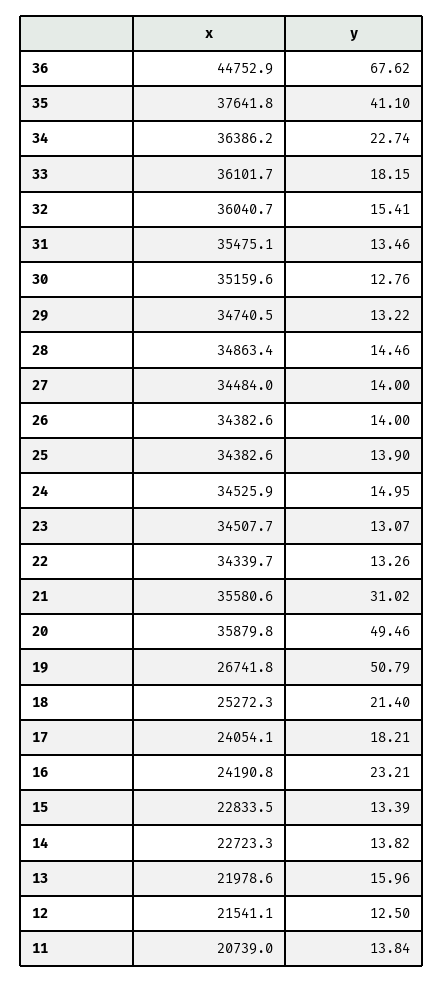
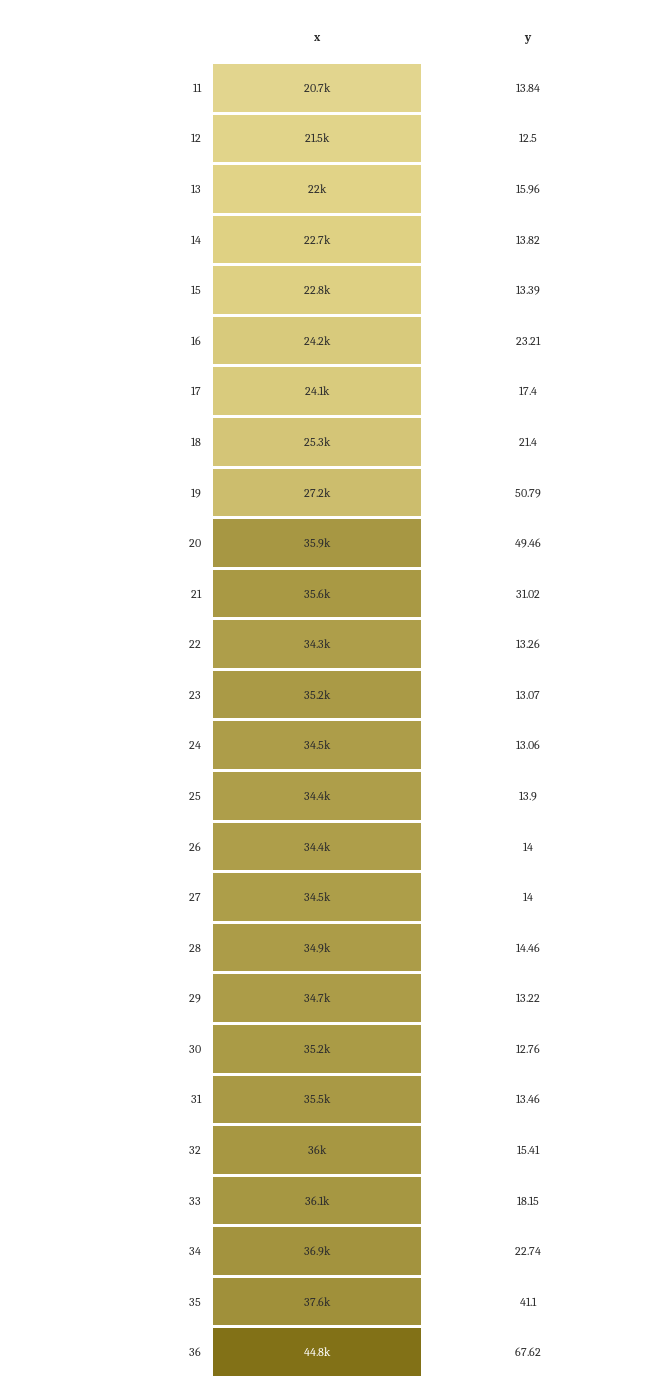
x, 34: 36386.2 -> 36900
y, 24: 14.95 -> 13.06
x, 23: 34507.7 -> 35200
x, 19: 26741.8 -> 27200
y, 17: 18.21 -> 17.4

